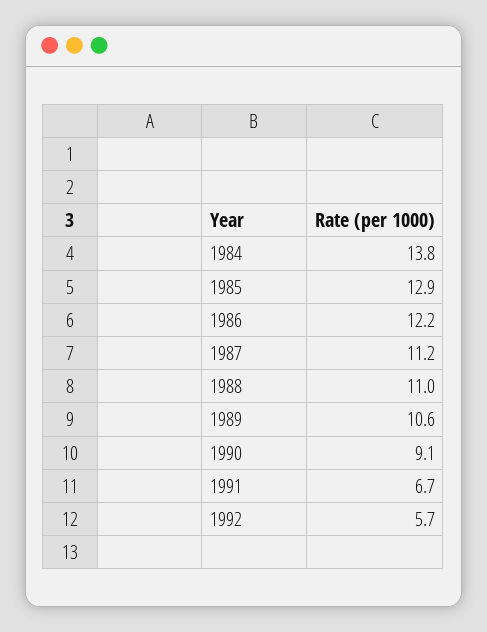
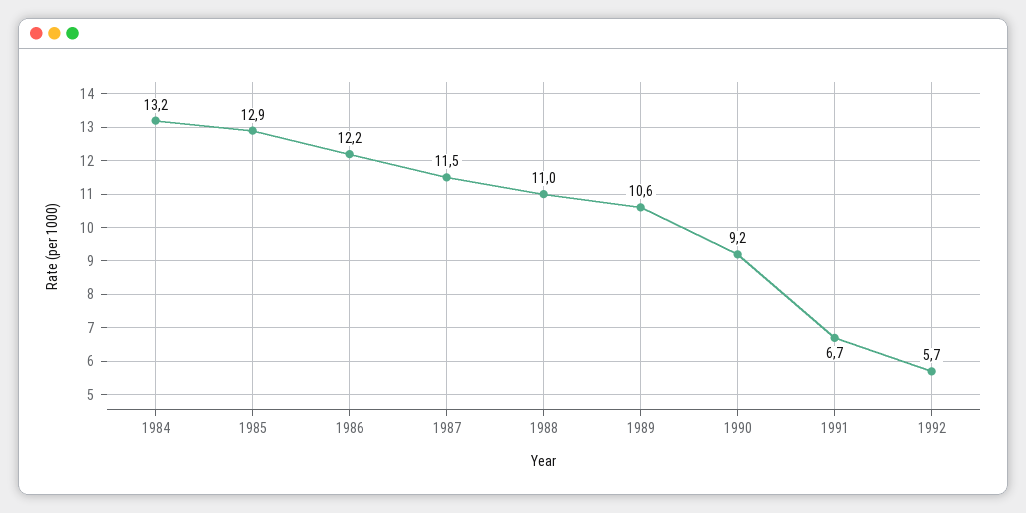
1984: 13.8 -> 13.2
1987: 11.2 -> 11.5
1990: 9.1 -> 9.2

